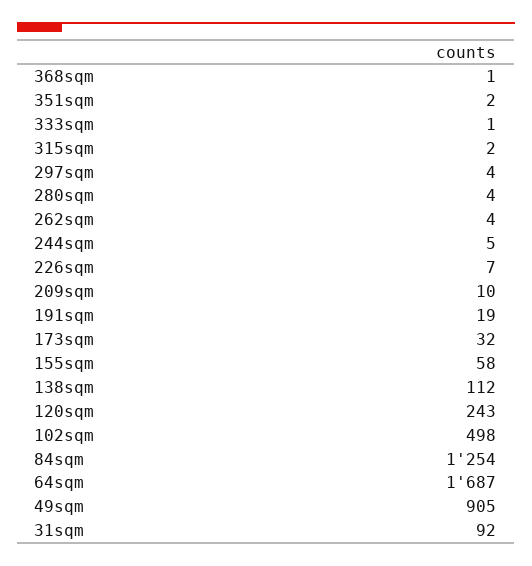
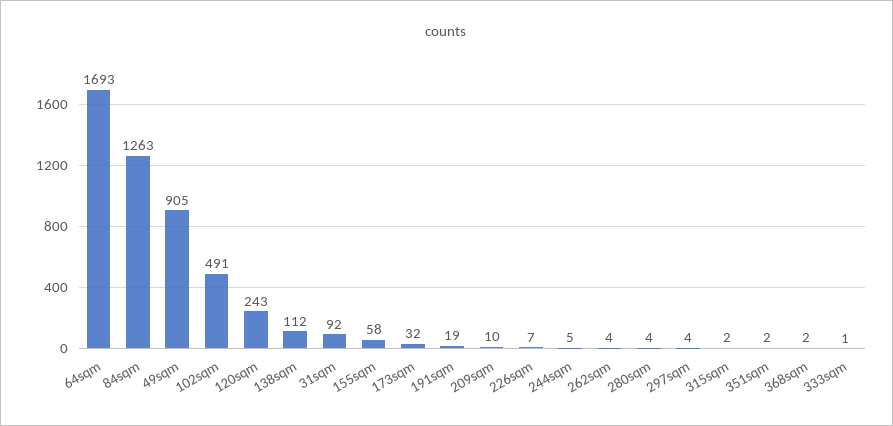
368sqm: 1 -> 2
102sqm: 498 -> 491
84sqm: 1254 -> 1263
64sqm: 1687 -> 1693

